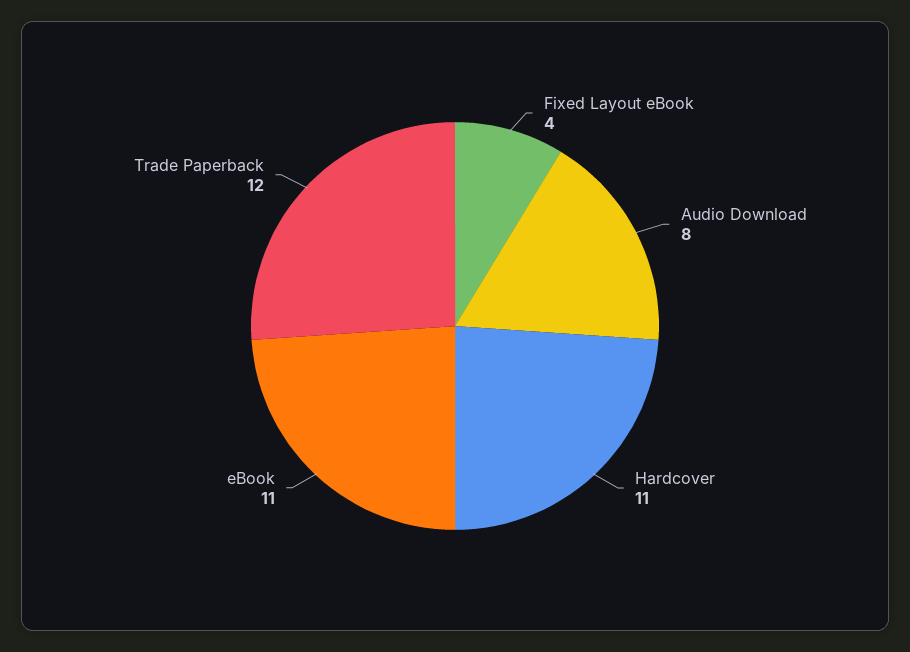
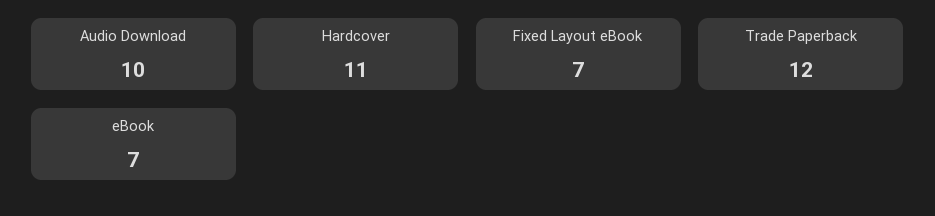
Fixed Layout eBook: 4 -> 7
Audio Download: 8 -> 10
eBook: 11 -> 7

